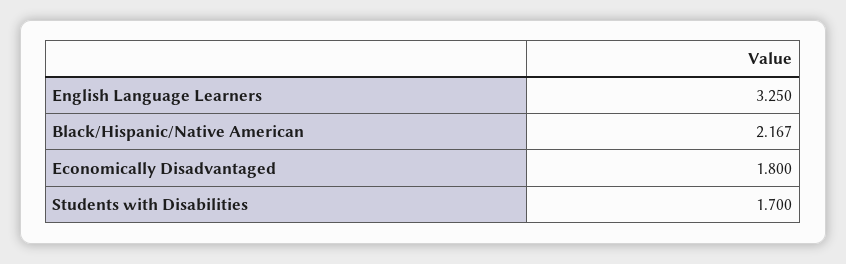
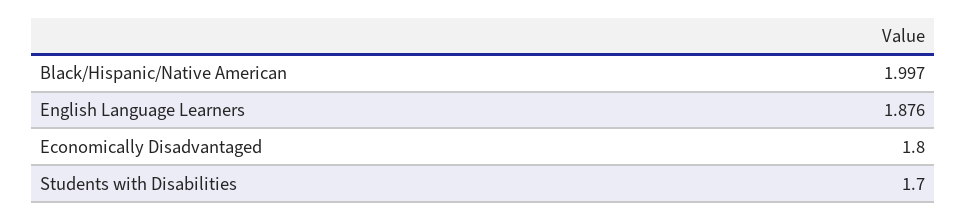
English Language Learners: 3.25 -> 1.876
Black/Hispanic/Native American: 2.167 -> 1.997

